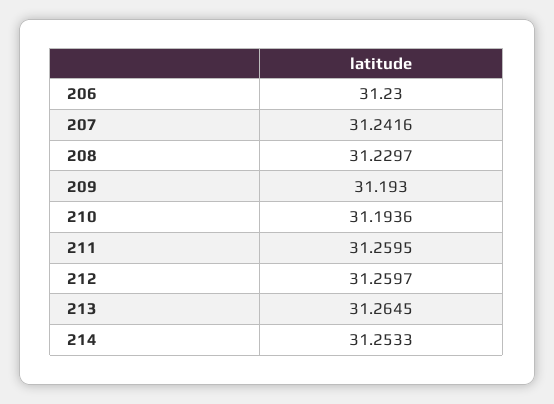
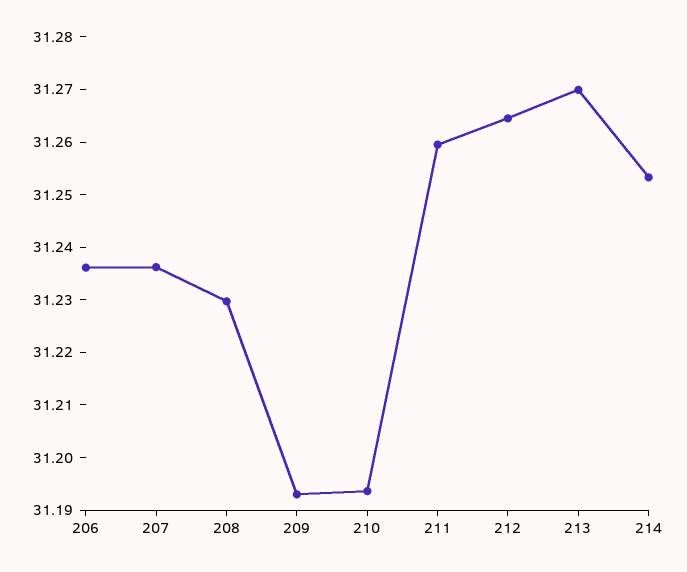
206: 31.23 -> 31.236
207: 31.2416 -> 31.236
212: 31.2597 -> 31.264
213: 31.2645 -> 31.27

